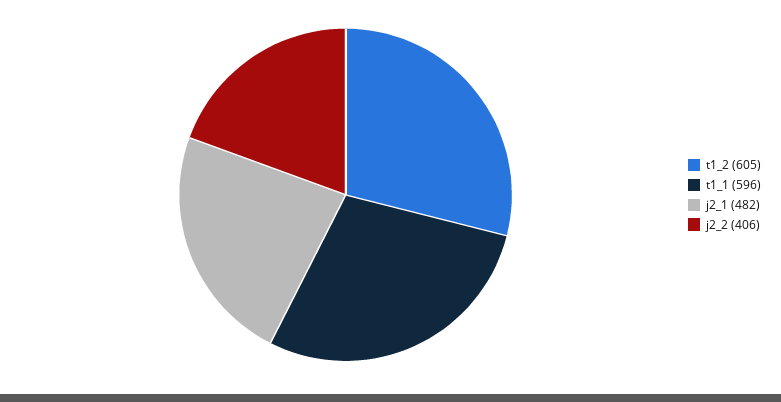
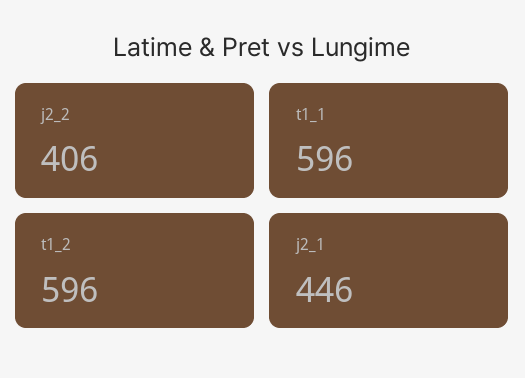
t1_2: 605 -> 596
j2_1: 482 -> 446

